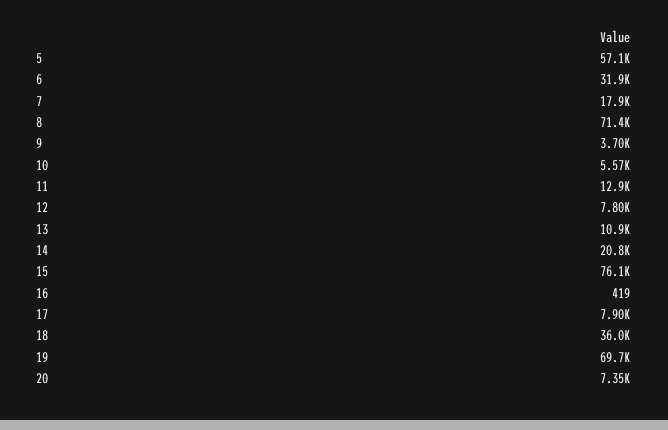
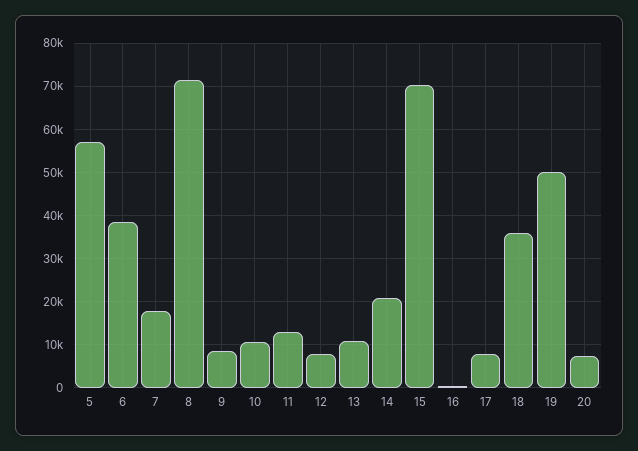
6: 31900 -> 38000
9: 3700 -> 8000
10: 5570 -> 10000
15: 76100 -> 70000
19: 69700 -> 50000

